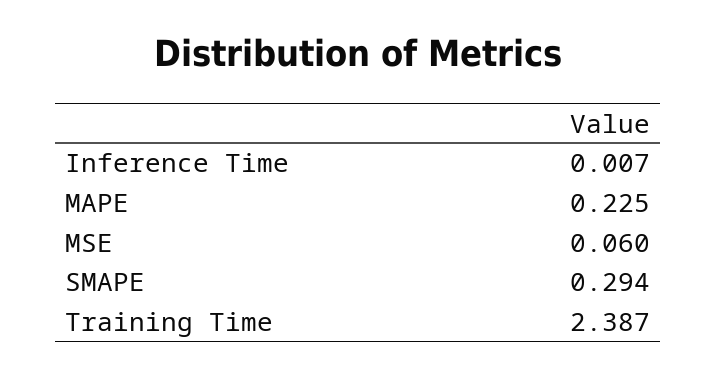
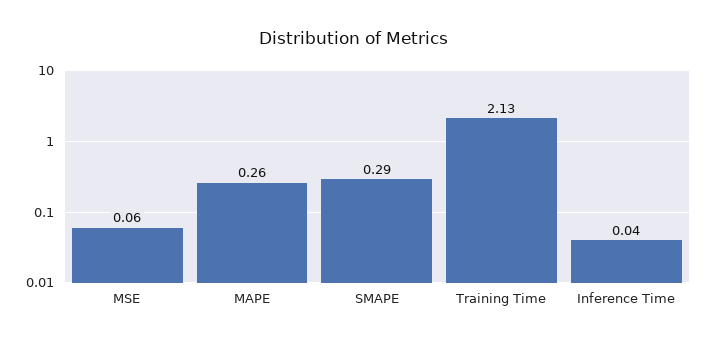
Inference Time: 0.007 -> 0.04
MAPE: 0.225 -> 0.26
Training Time: 2.387 -> 2.13

